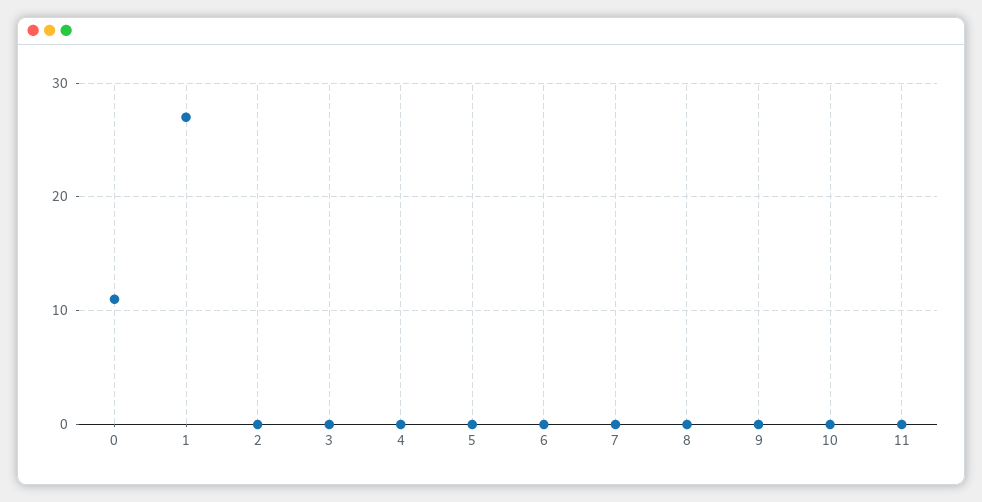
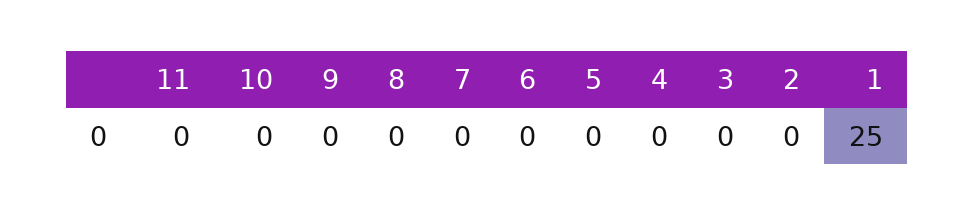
0: 11 -> none
1: 27 -> 25

